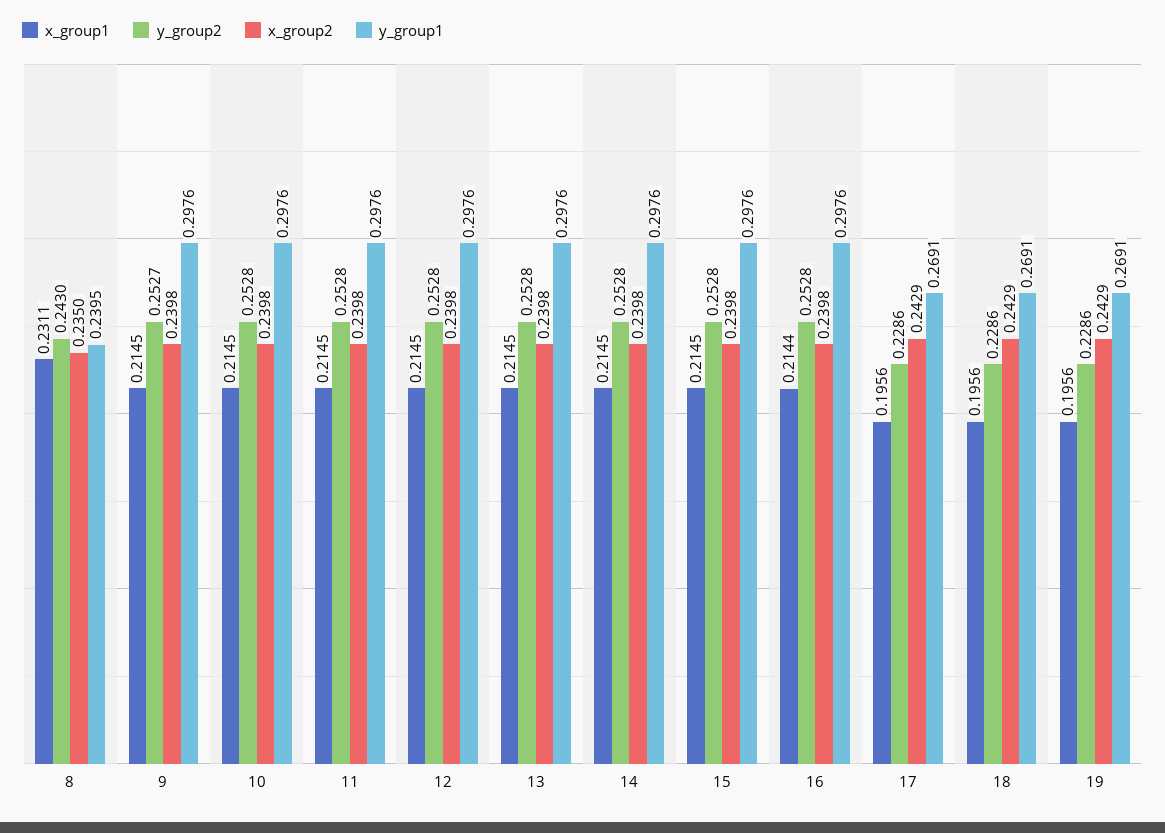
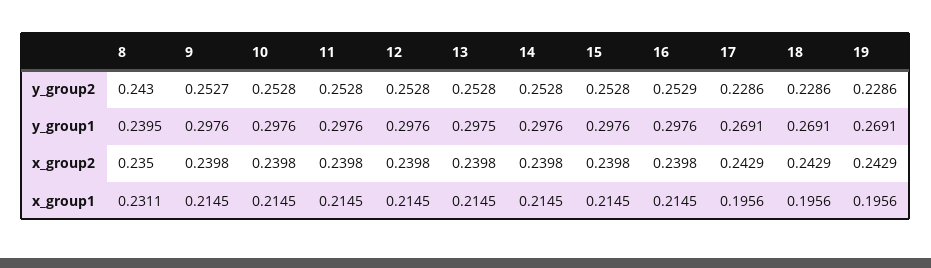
y_group1, 13: 0.2976 -> 0.2975
x_group1, 16: 0.2144 -> 0.2145
y_group2, 16: 0.2528 -> 0.2529

